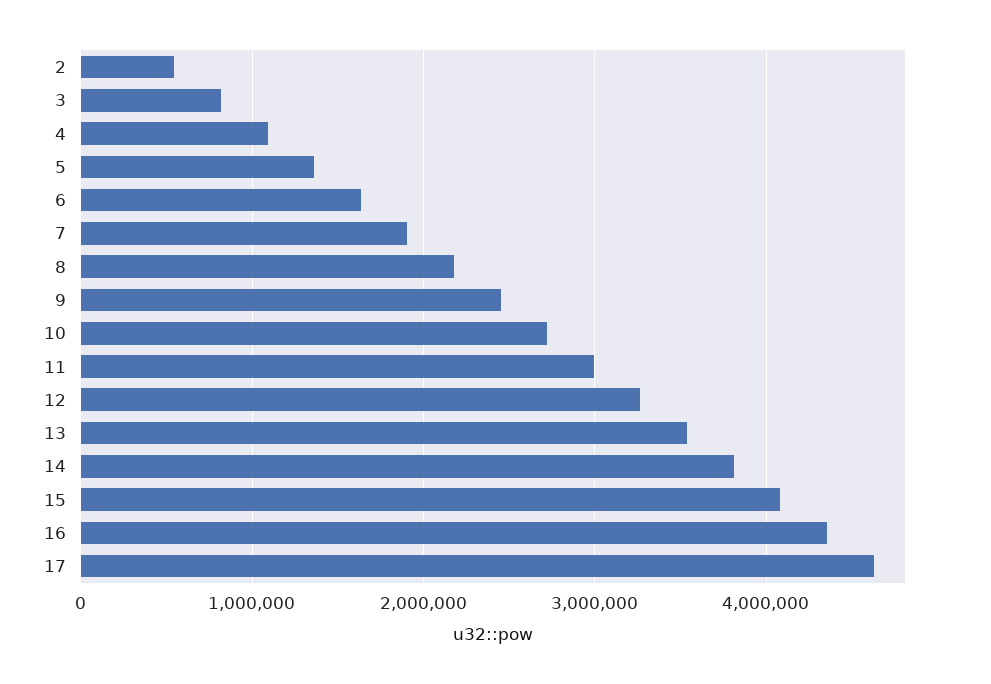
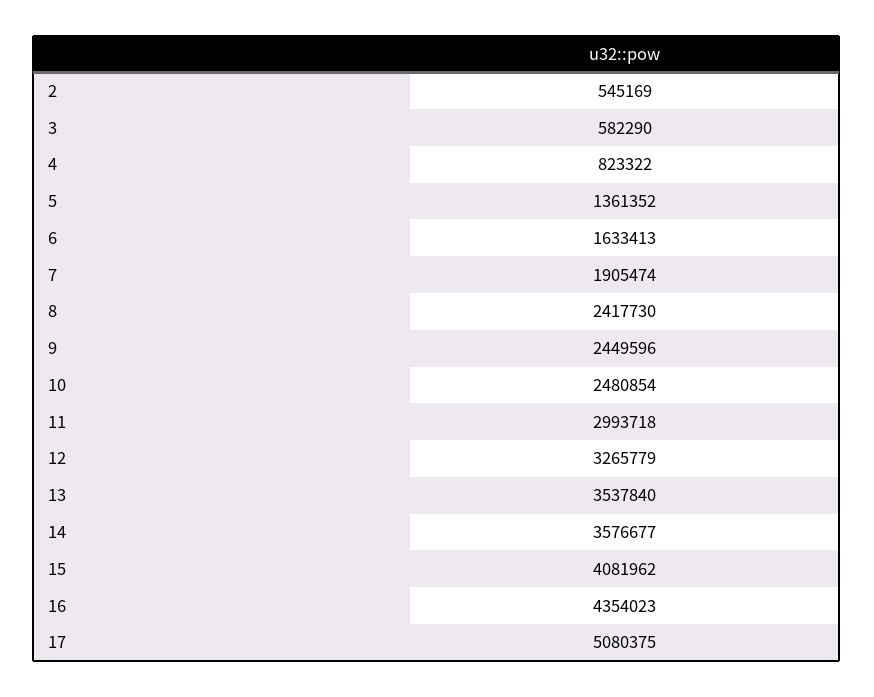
3: 800000 -> 582290
4: 1100000 -> 823322
8: 2200000 -> 2417730
10: 2700000 -> 2480854
14: 3800000 -> 3576677
17: 4600000 -> 5080375

